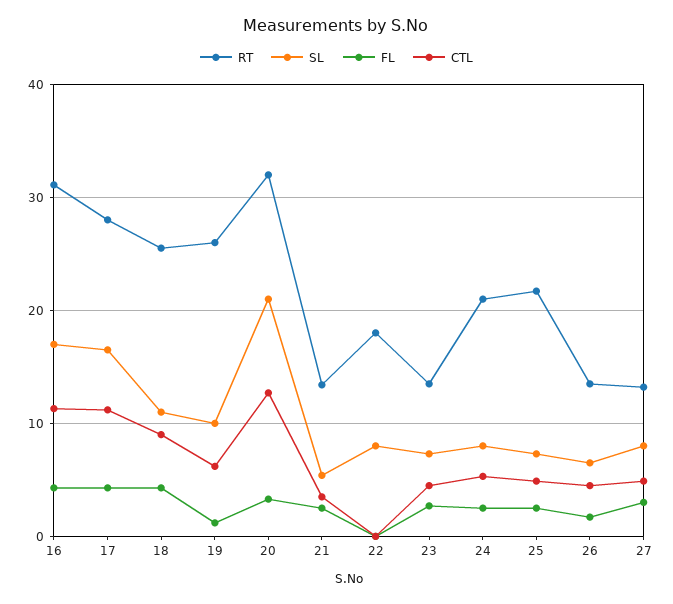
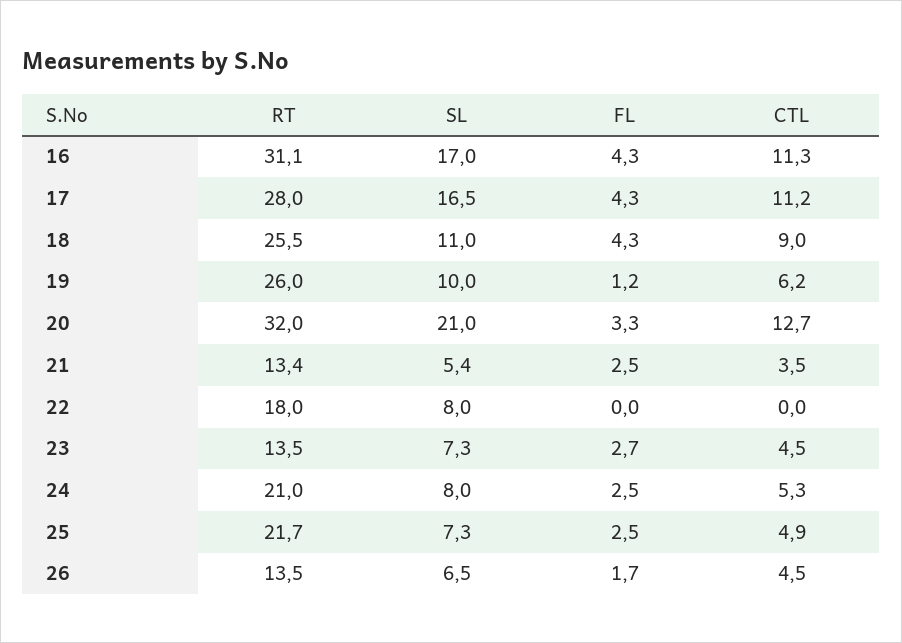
RT, 27: 13 -> none
SL, 27: 8 -> none
FL, 27: 3 -> none
CTL, 27: 5 -> none

